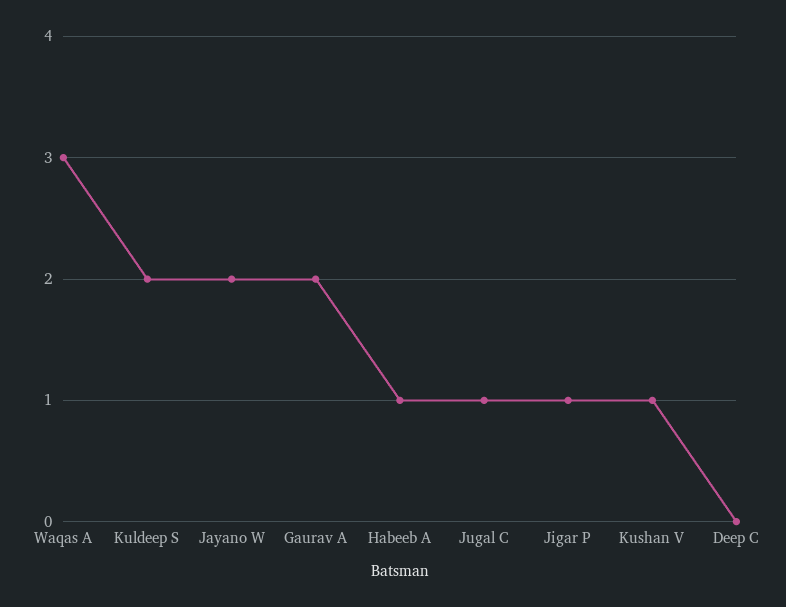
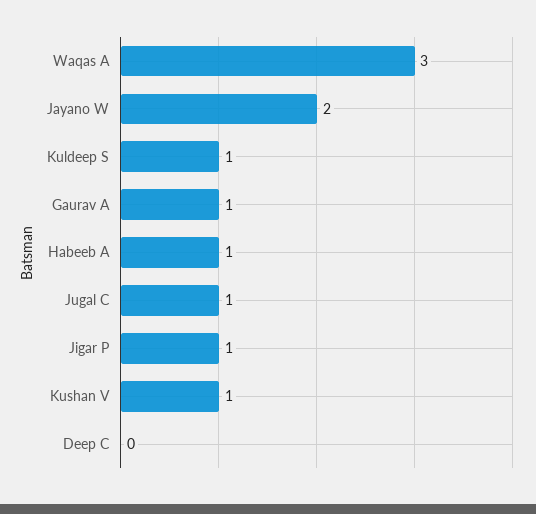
Kuldeep S: 2 -> 1
Gaurav A: 2 -> 1

